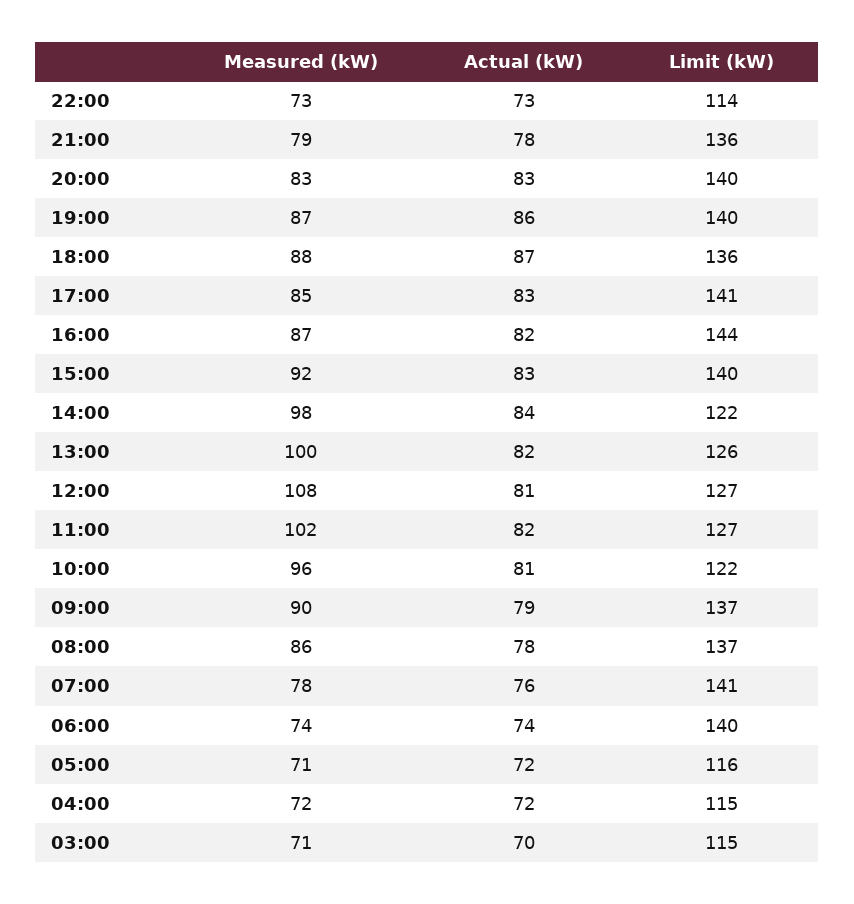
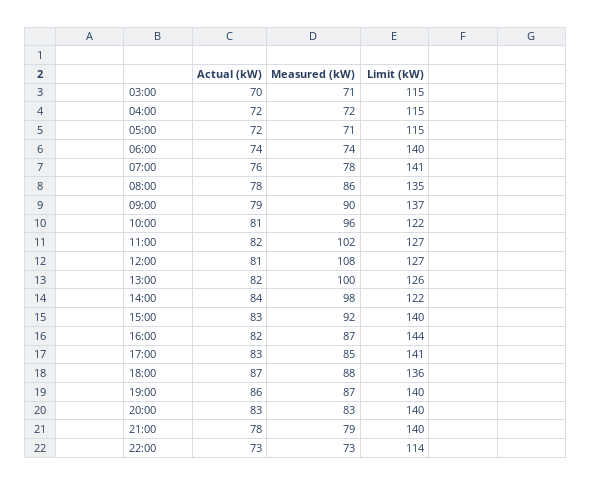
Limit (kW), 21:00: 136 -> 140
Limit (kW), 08:00: 137 -> 135
Limit (kW), 05:00: 116 -> 115

